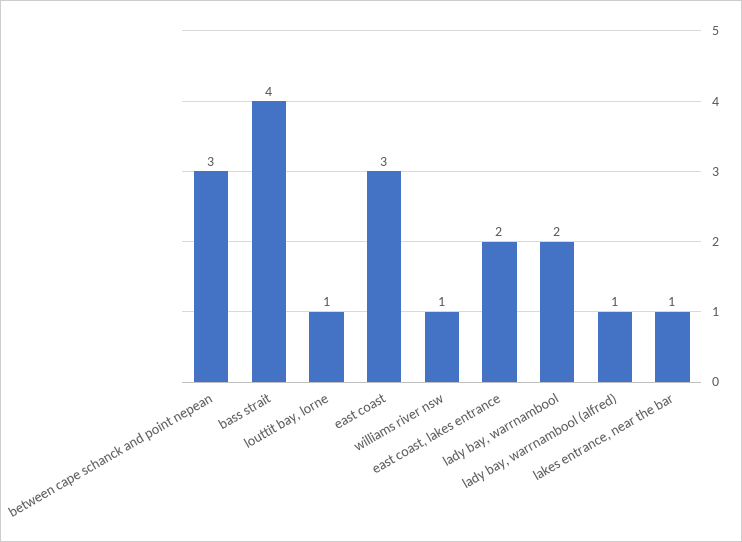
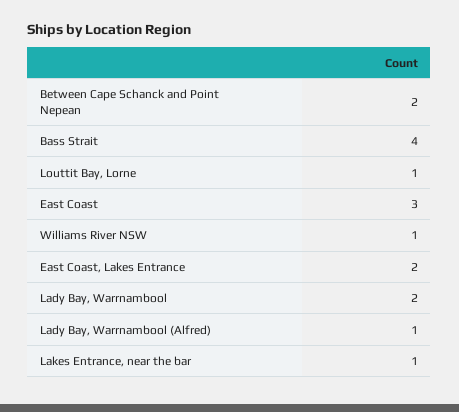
between cape schanck and point nepean: 3 -> 2

